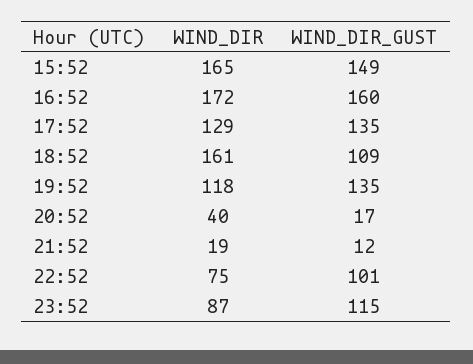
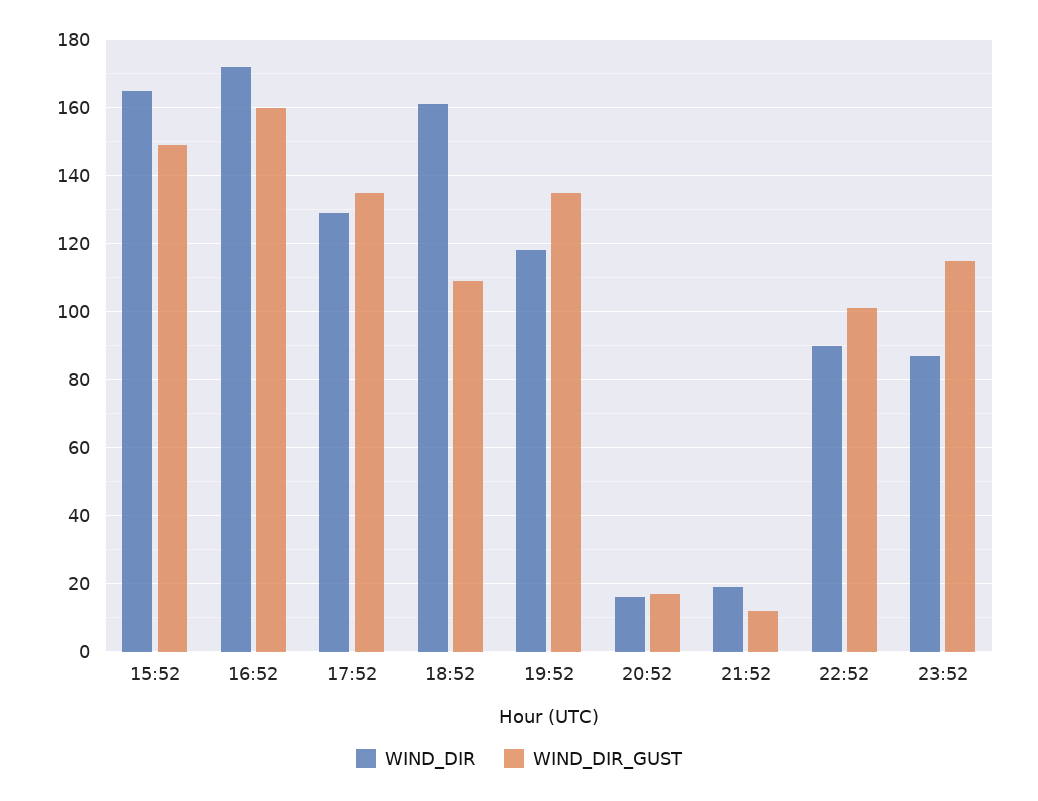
WIND_DIR, 20:52: 40 -> 15
WIND_DIR, 22:52: 75 -> 90

